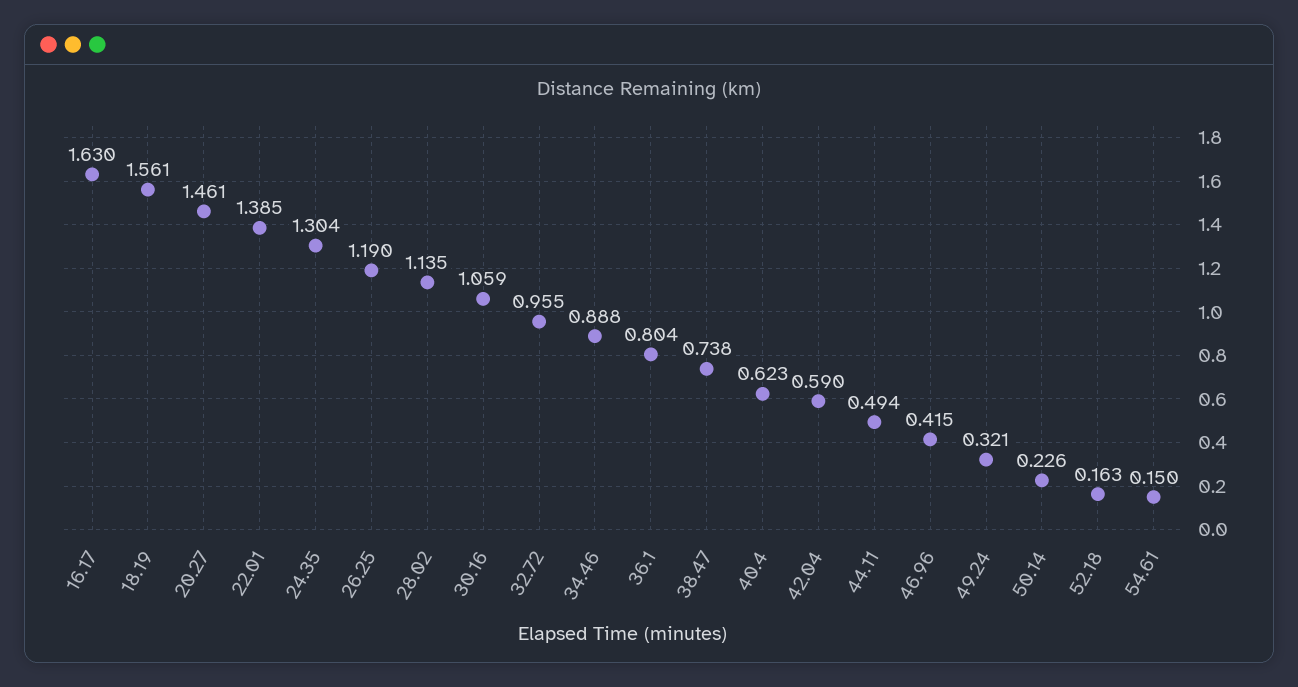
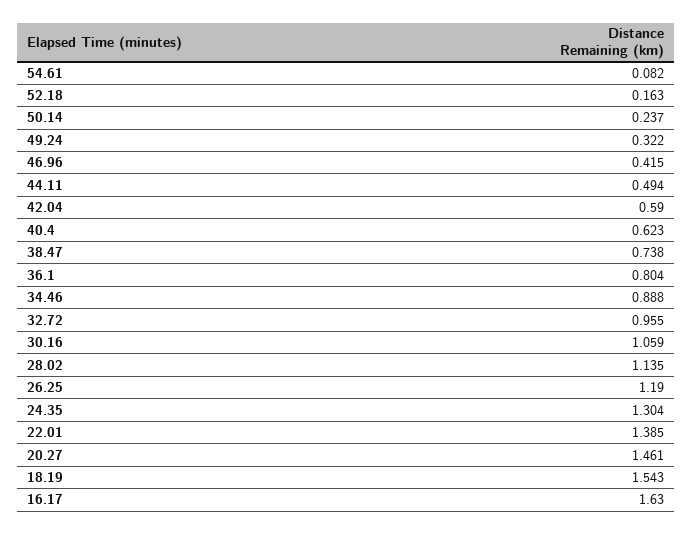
18.19: 1.561 -> 1.543
49.24: 0.321 -> 0.322
50.14: 0.226 -> 0.237
54.61: 0.15 -> 0.082

